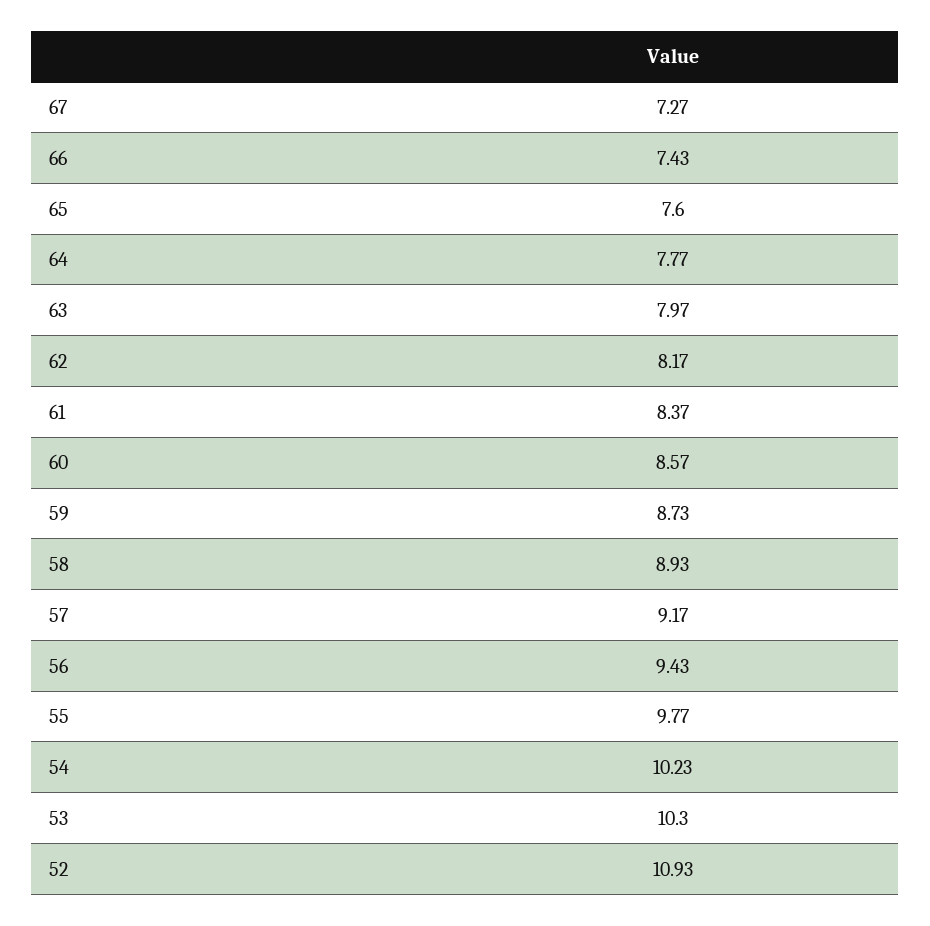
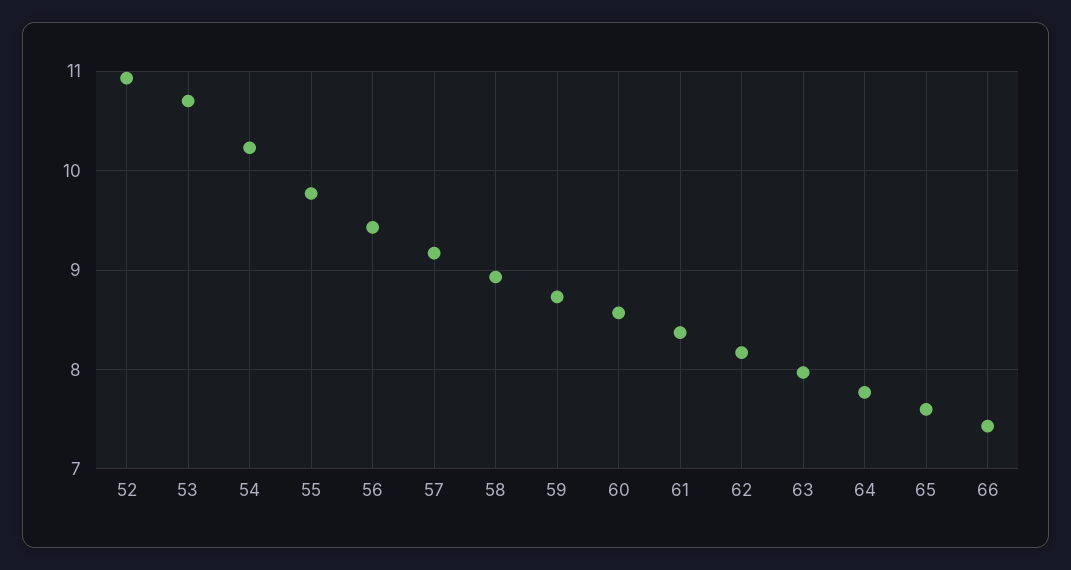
67: 7.27 -> none
53: 10.3 -> 10.7

